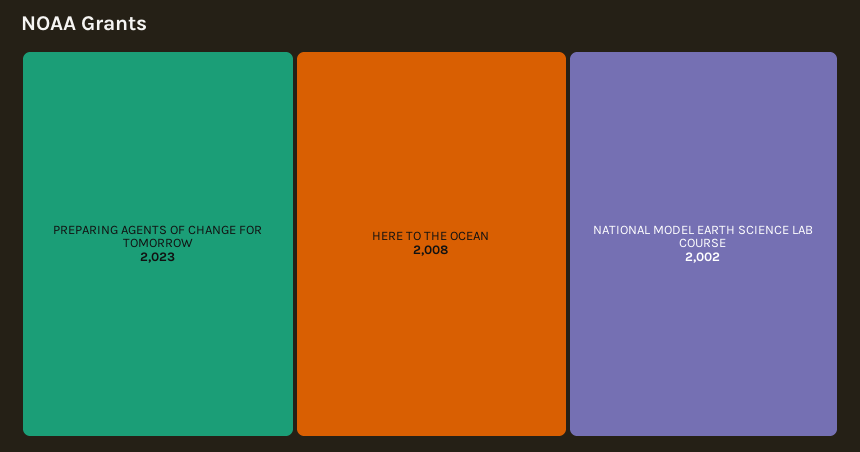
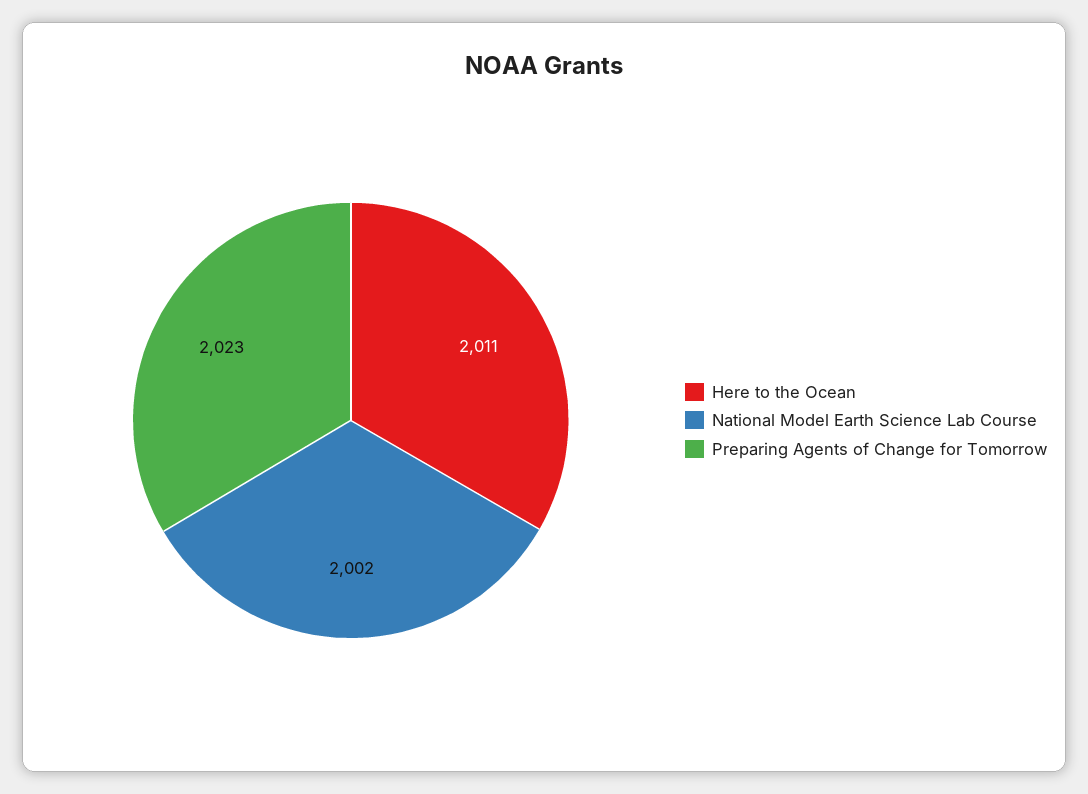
HERE TO THE OCEAN: 2008 -> 2011

